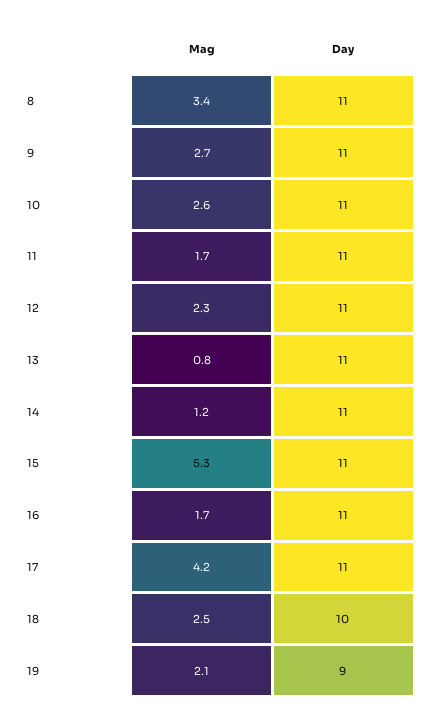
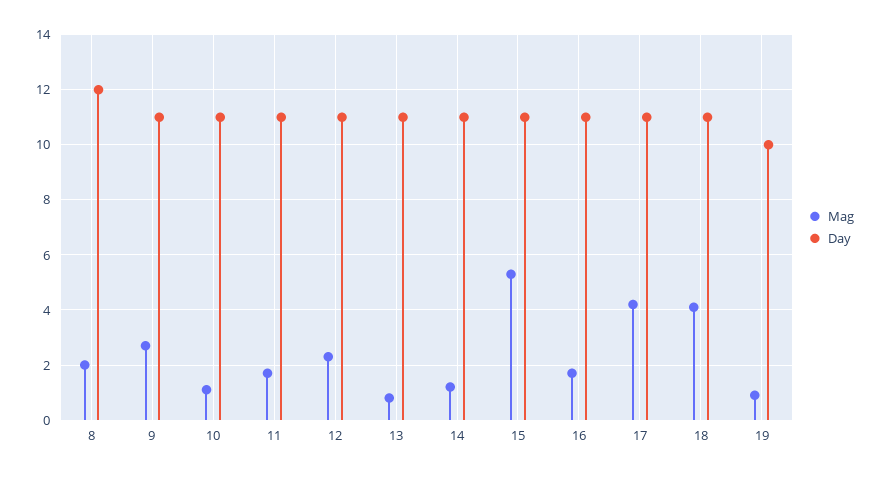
Mag, 8: 3.4 -> 2
Day, 8: 11 -> 12
Mag, 10: 2.6 -> 1
Mag, 18: 2.5 -> 4
Day, 18: 10 -> 11
Mag, 19: 2.1 -> 1
Day, 19: 9 -> 10

